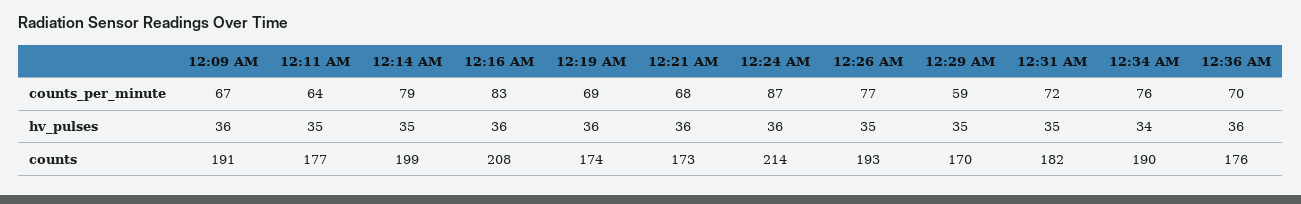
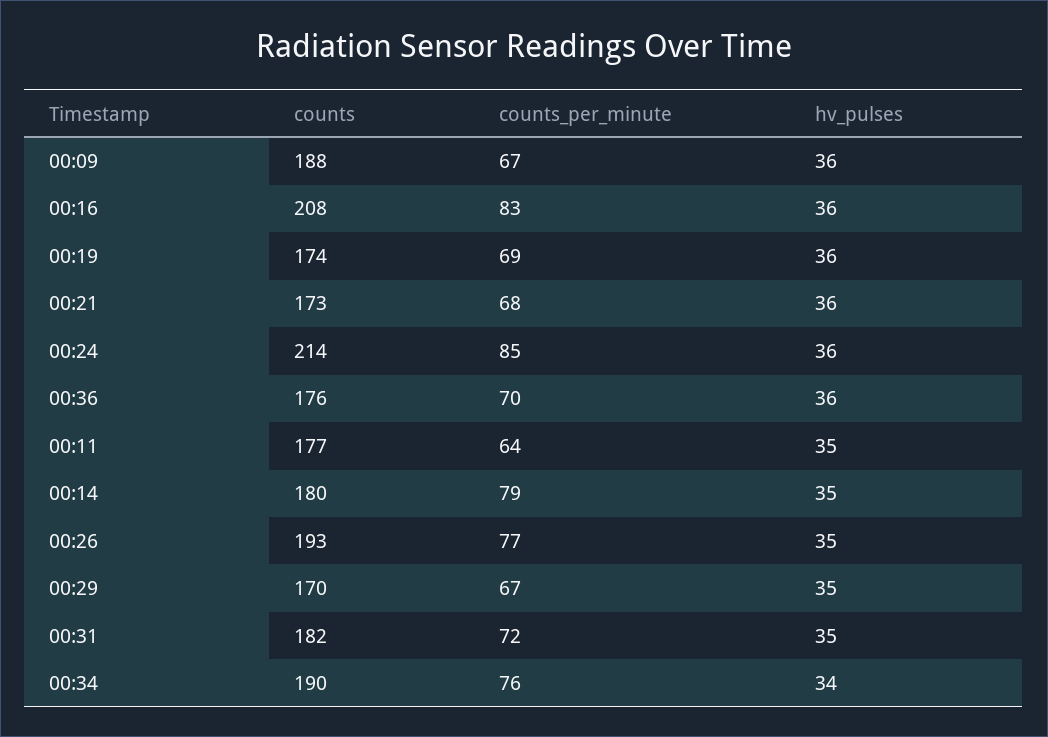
12:24 AM, counts_per_minute: 87 -> 85
12:29 AM, counts_per_minute: 59 -> 67
12:09 AM, counts: 191 -> 188
12:14 AM, counts: 199 -> 180

